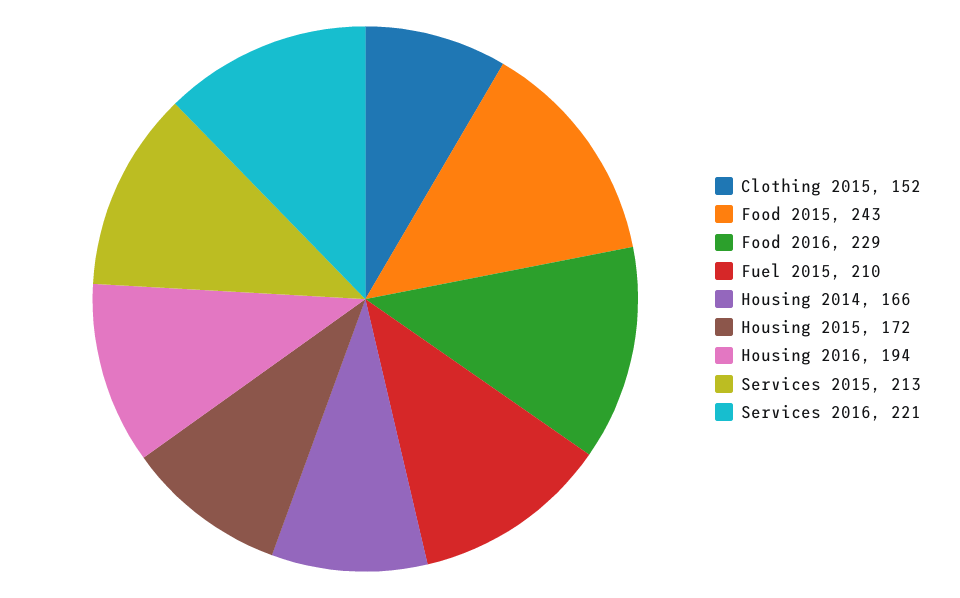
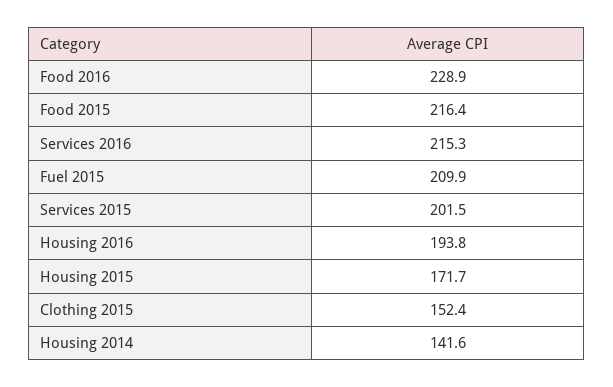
Food 2015: 243 -> 216.4
Housing 2014: 166 -> 141.6
Services 2015: 213 -> 201.5
Services 2016: 221 -> 215.3

